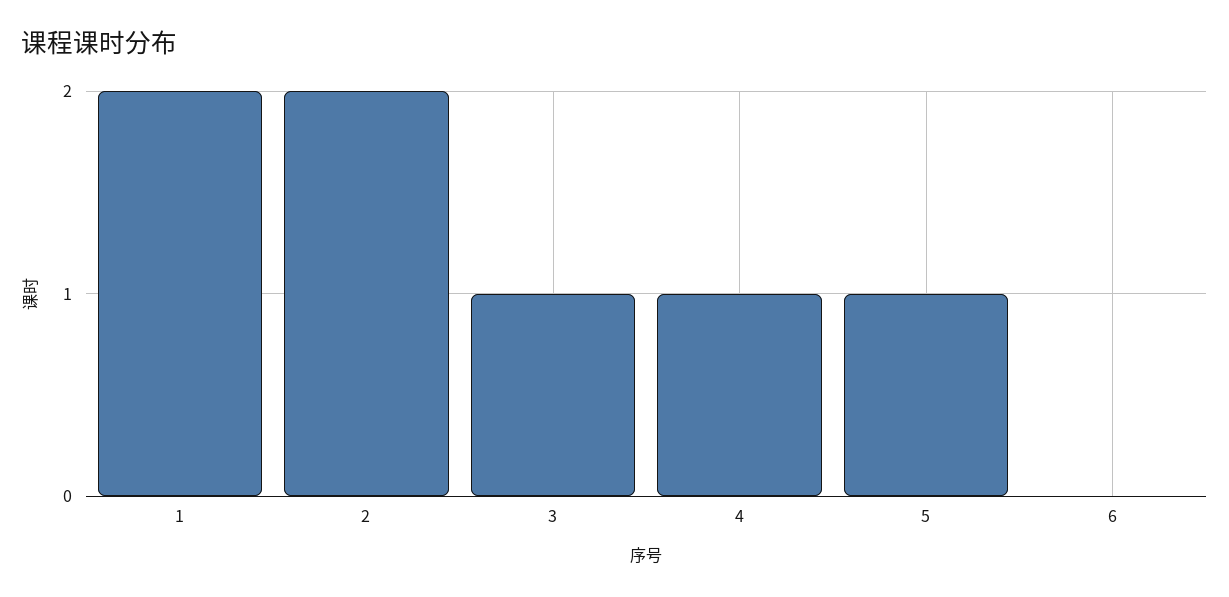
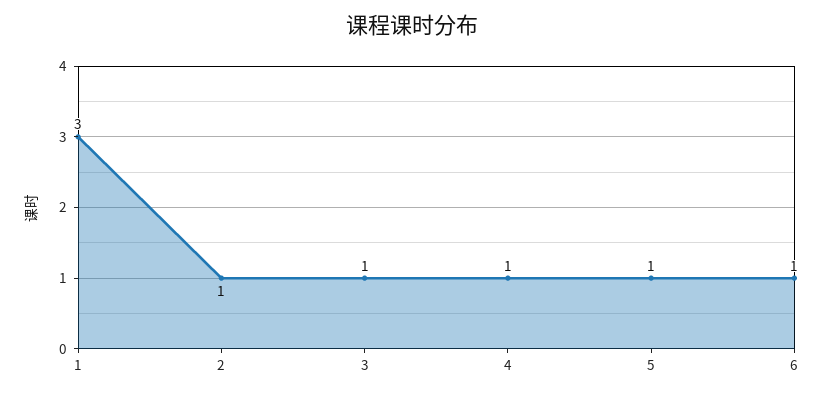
1: 2 -> 3
2: 2 -> 1
6: 0 -> 1

